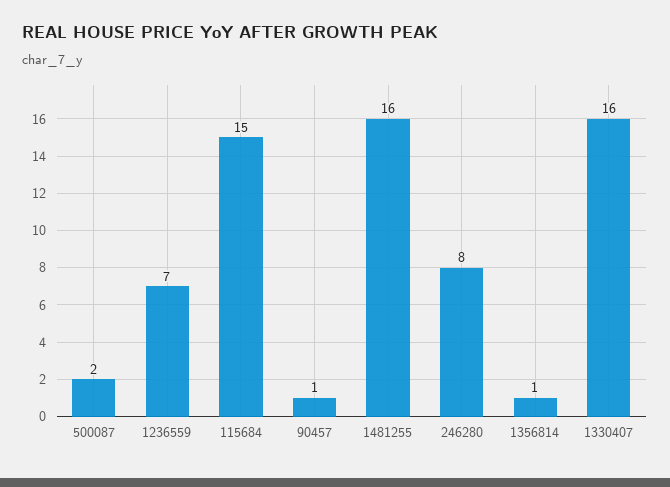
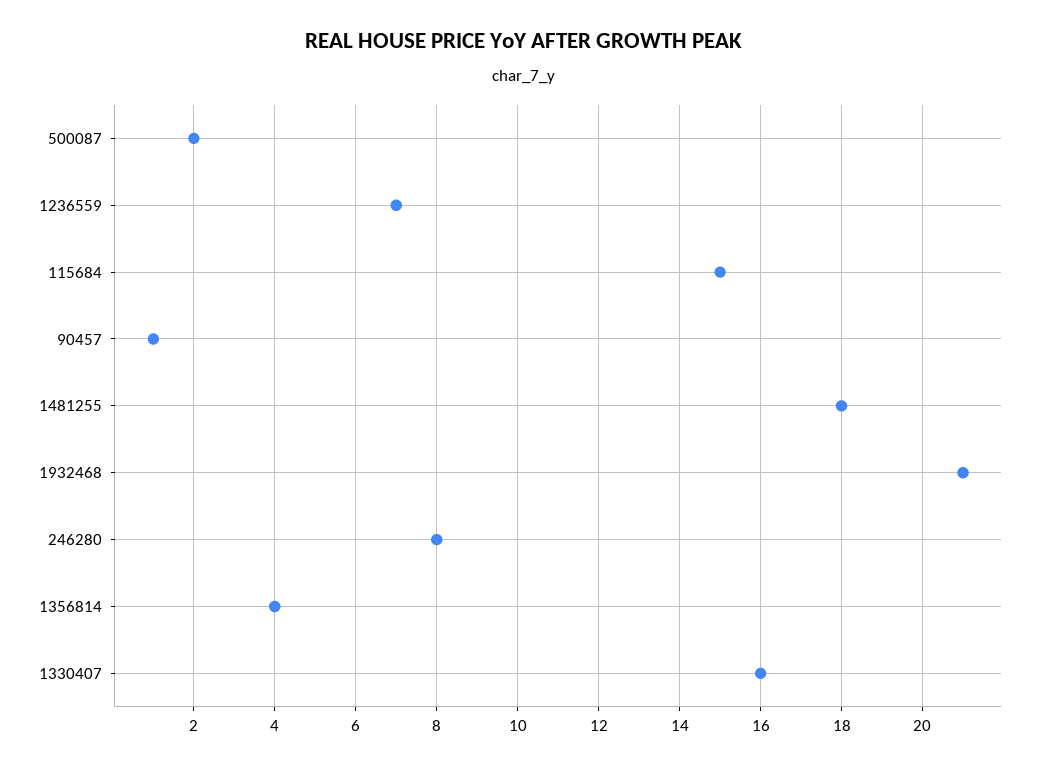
1481255: 16 -> 18
1356814: 1 -> 4
1932468: none -> 21

